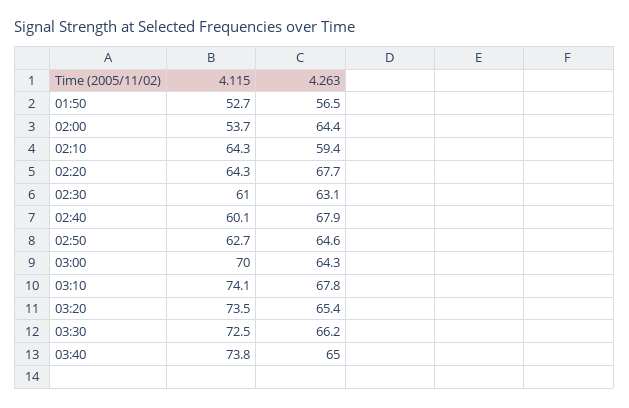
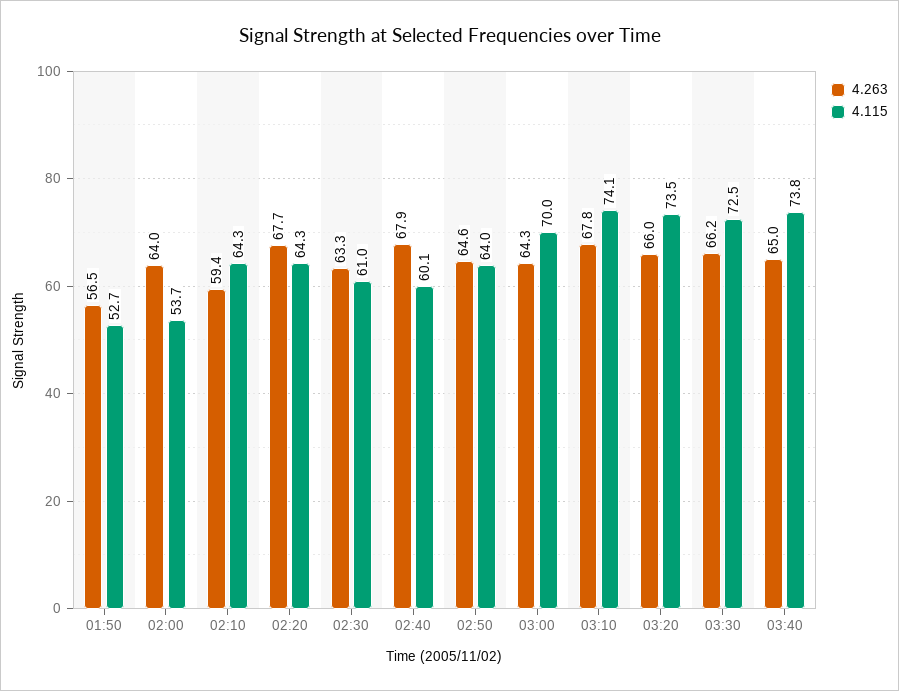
4.263, 02:00: 64.4 -> 64
4.263, 02:30: 63.1 -> 63.3
4.115, 02:50: 62.7 -> 64
4.263, 03:20: 65.4 -> 66

